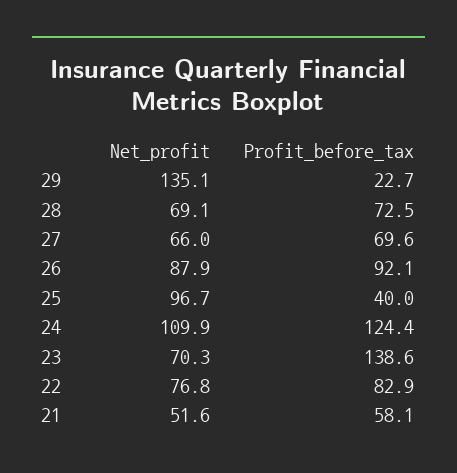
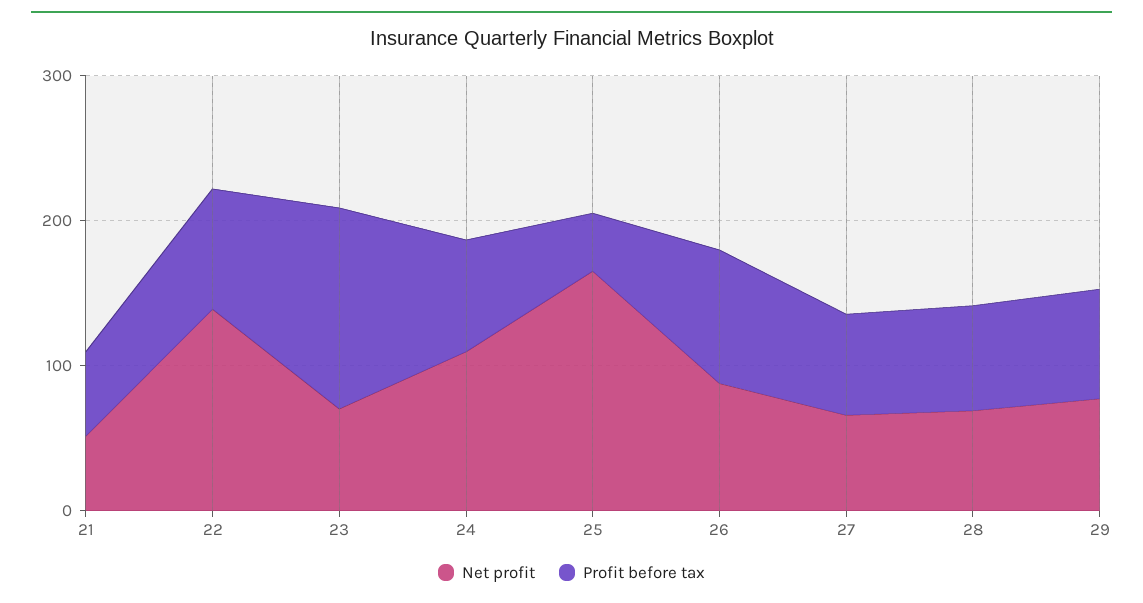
Net_profit, 29: 135.1 -> 80
Profit_before_tax, 29: 22.7 -> 80
Net_profit, 25: 96.7 -> 160
Profit_before_tax, 24: 124.4 -> 80
Net_profit, 22: 76.8 -> 140

